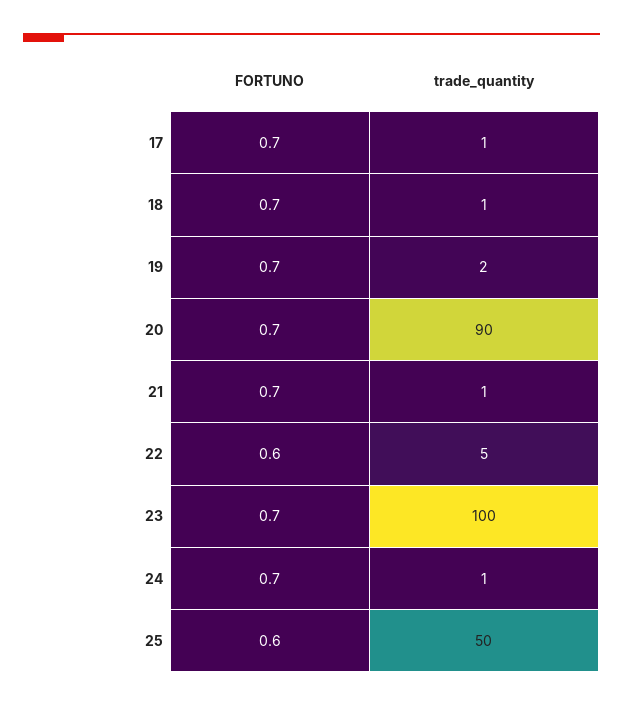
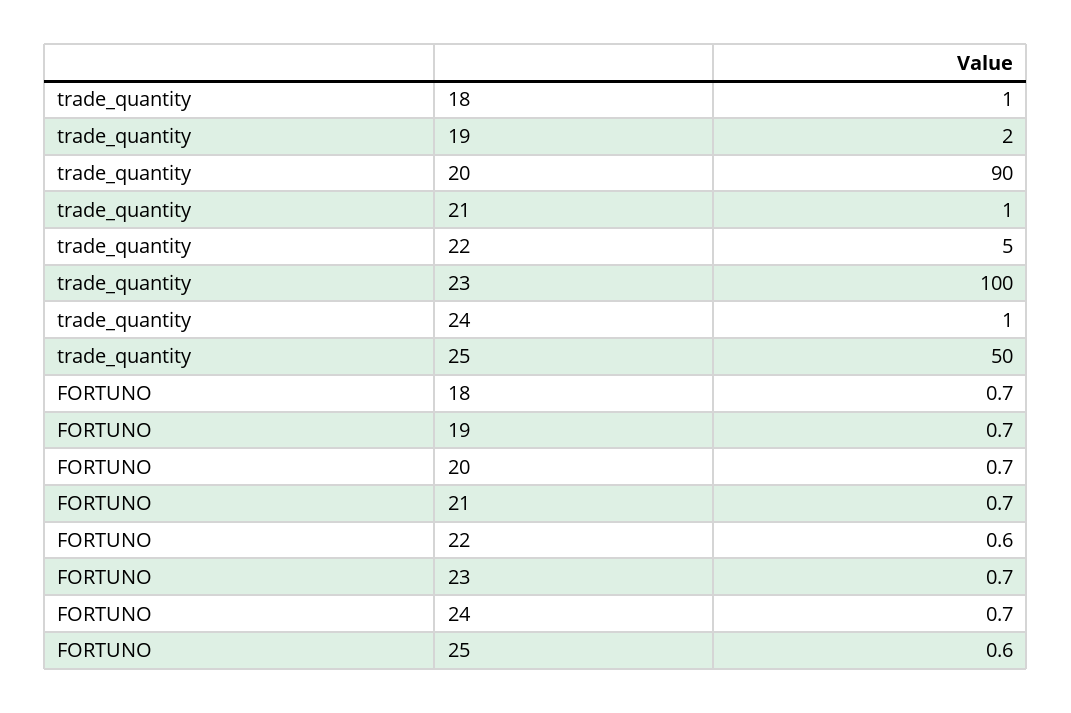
FORTUNO, 17: 0.7 -> none
trade_quantity, 17: 1 -> none

